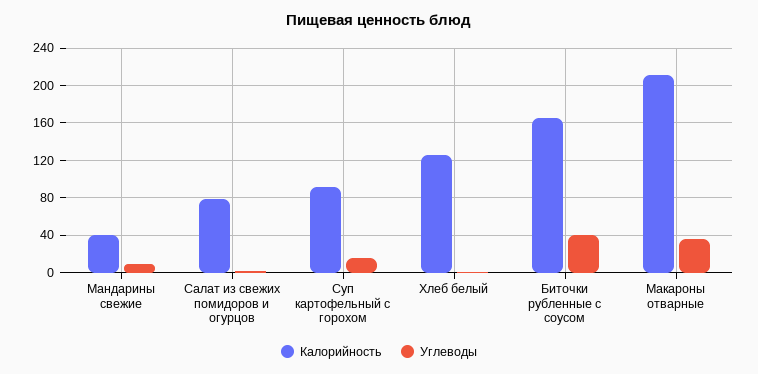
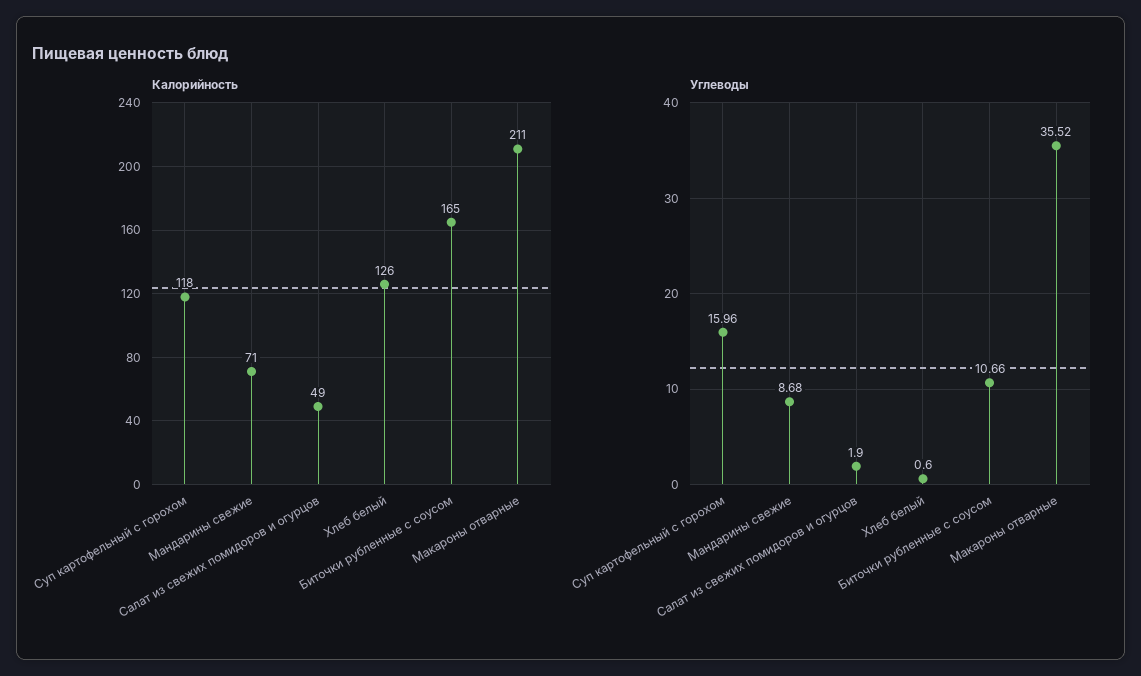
Калорийность, Мандарины свежие: 40 -> 71
Калорийность, Салат из свежих помидоров и огурцов: 80 -> 49
Калорийность, Суп картофельный с горохом: 90 -> 118
Углеводы, Биточки рубленные с соусом: 40 -> 10.66

